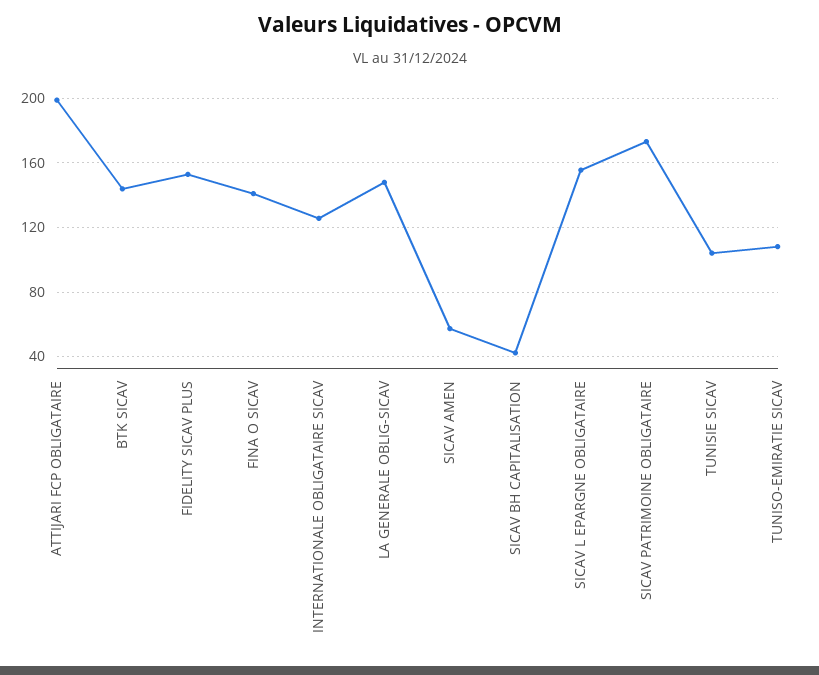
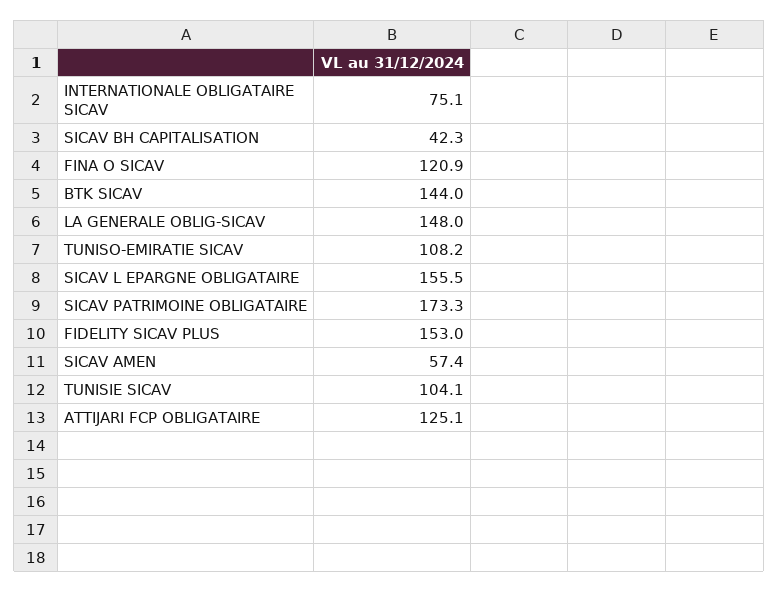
ATTIJARI FCP OBLIGATAIRE: 200 -> 125.1
FINA O SICAV: 140 -> 120.9
INTERNATIONALE OBLIGATAIRE SICAV: 125 -> 75.1

